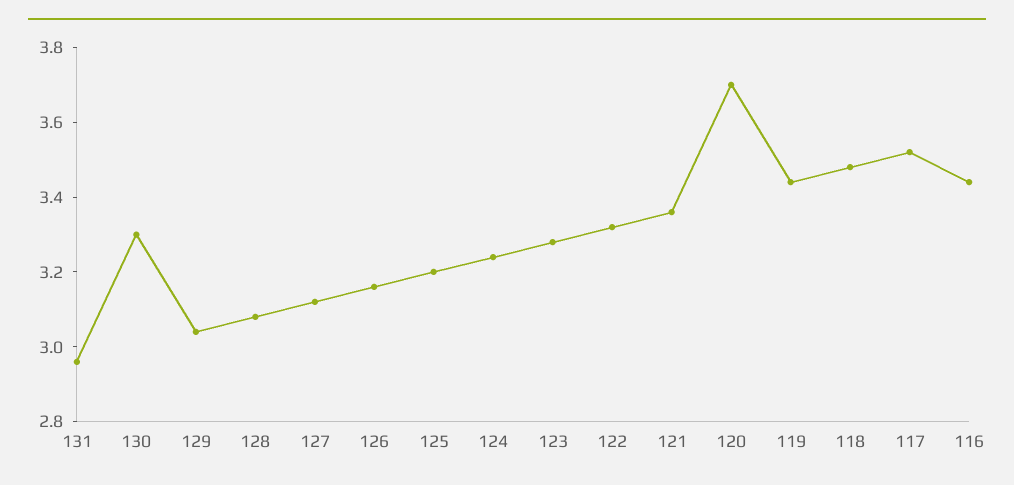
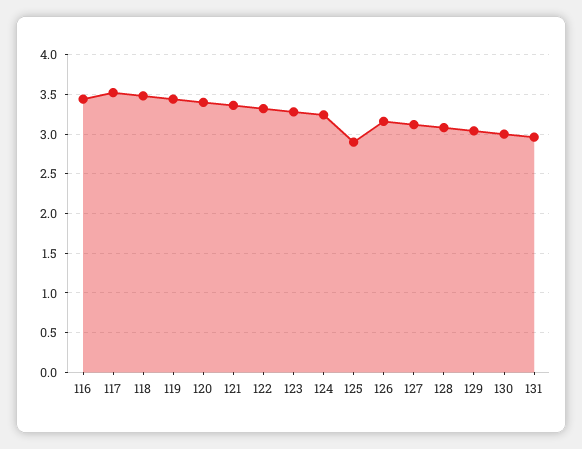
130: 3.3 -> 3
125: 3.2 -> 2.9
120: 3.7 -> 3.4

